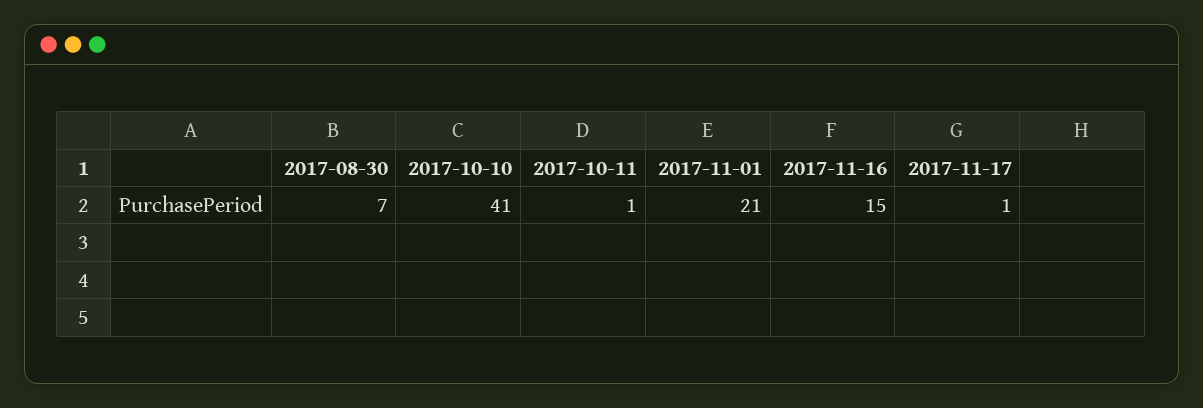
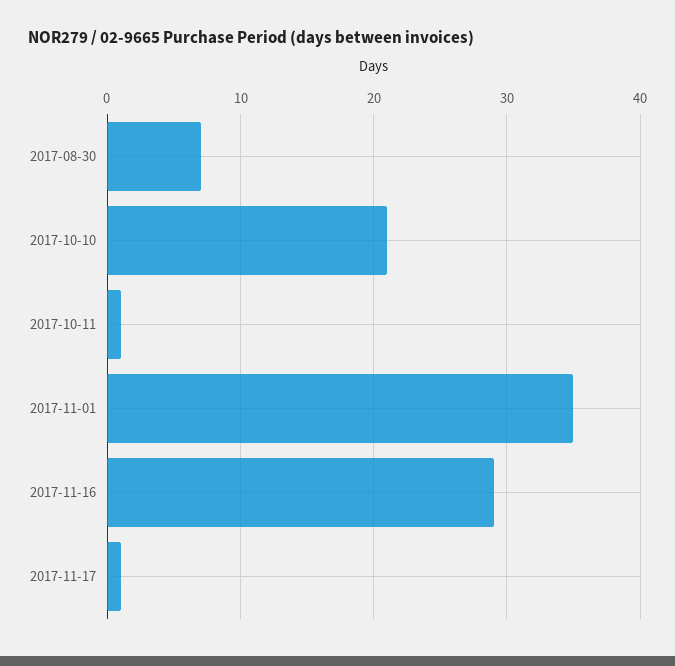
2017-10-10: 41 -> 21
2017-11-01: 21 -> 35
2017-11-16: 15 -> 29

